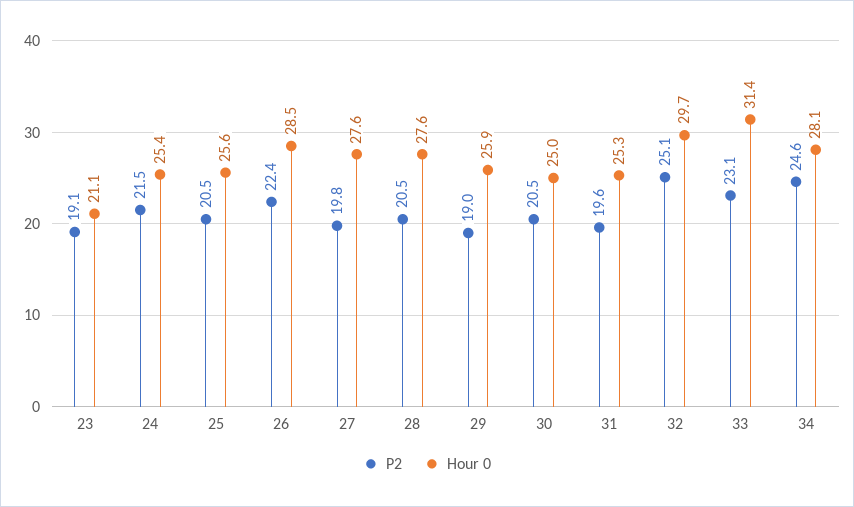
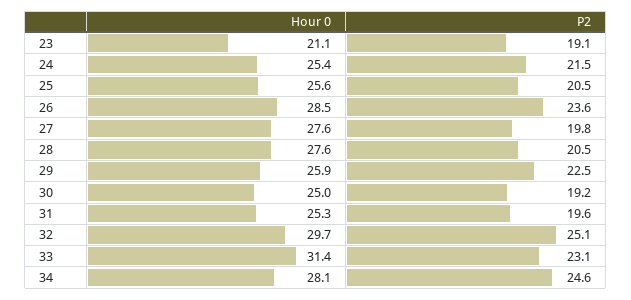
P2, 26: 22.4 -> 23.6
P2, 29: 19 -> 22.5
P2, 30: 20.5 -> 19.2

